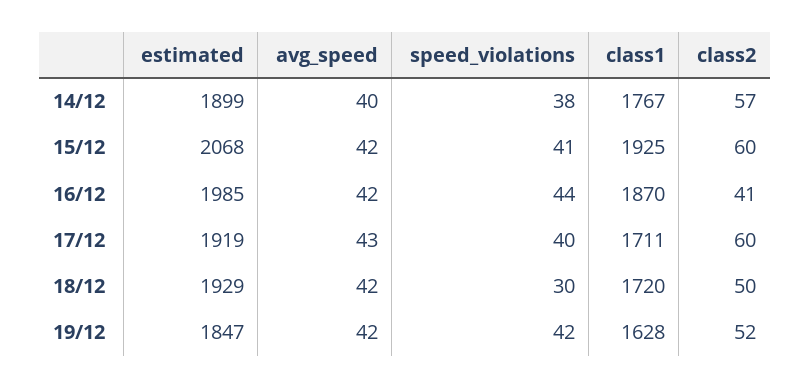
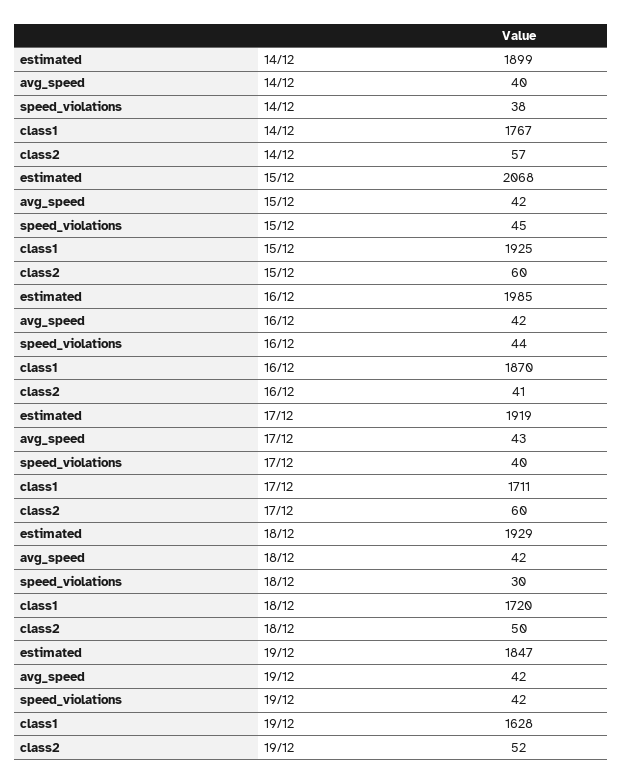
speed_violations, 15/12: 41 -> 45

